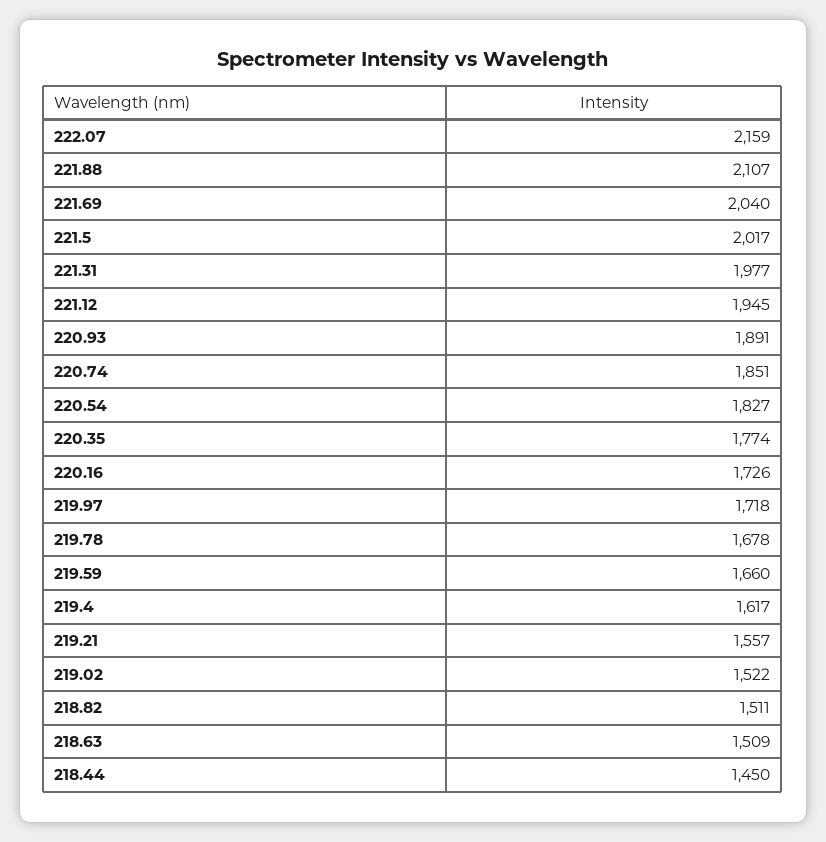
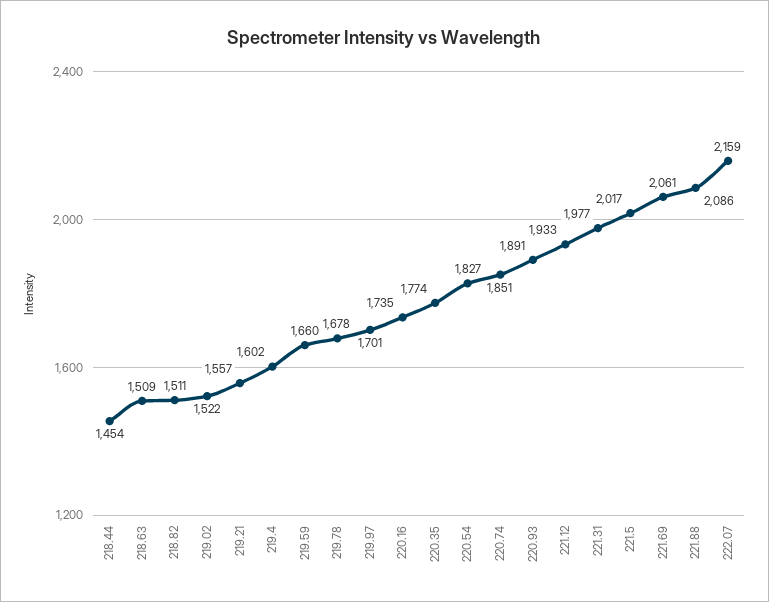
221.88: 2107 -> 2086
221.69: 2040 -> 2061
221.12: 1945 -> 1933
220.16: 1726 -> 1735
219.97: 1718 -> 1701
219.4: 1617 -> 1602
218.44: 1450 -> 1454

